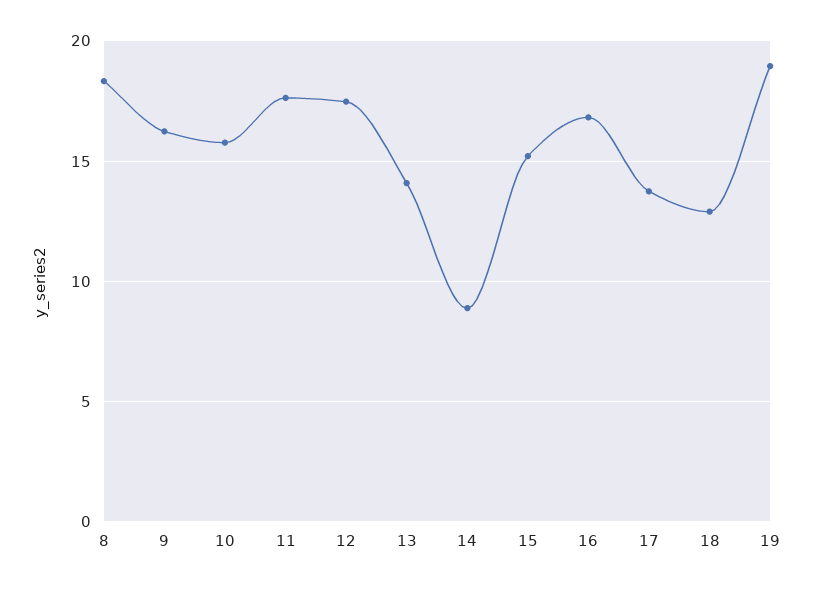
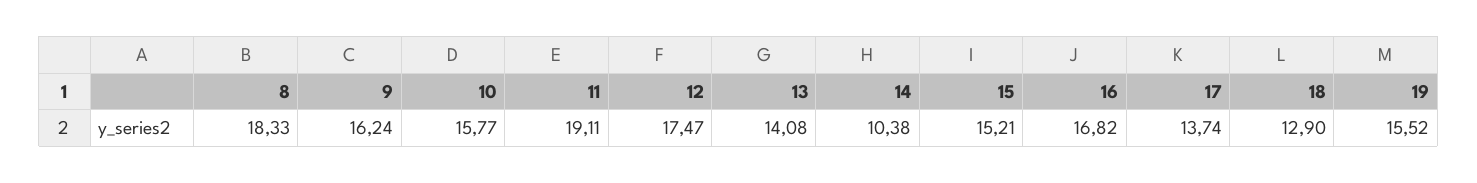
11: 17.5 -> 19.11
14: 9 -> 10.38
19: 19 -> 15.52

